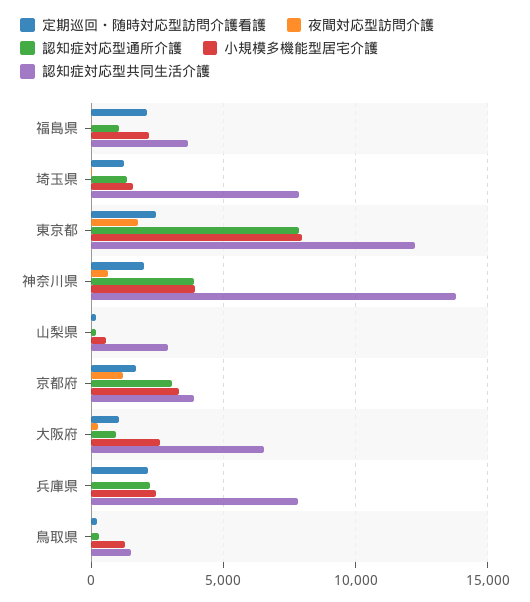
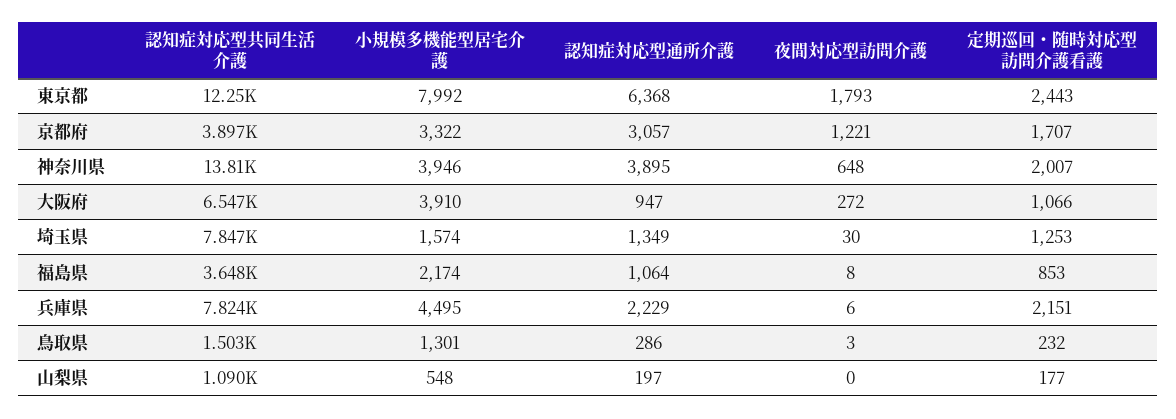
定期巡回・随時対応型訪問介護看護, 福島県: 2000 -> 853
認知症対応型通所介護, 東京都: 8000 -> 6368
認知症対応型共同生活介護, 山梨県: 3000 -> 1090
小規模多機能型居宅介護, 大阪府: 2500 -> 3910
小規模多機能型居宅介護, 兵庫県: 2500 -> 4495

